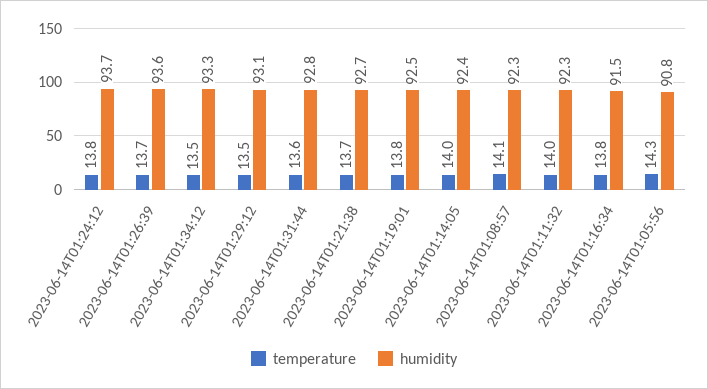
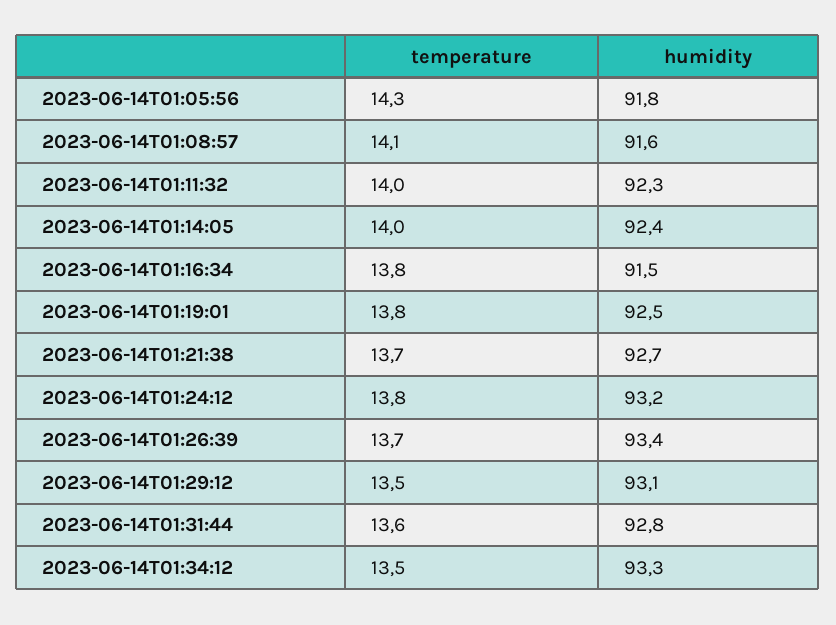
humidity, 2023-06-14T01:24:12: 93.7 -> 93.2
humidity, 2023-06-14T01:26:39: 93.6 -> 93.4
humidity, 2023-06-14T01:08:57: 92.3 -> 91.6
humidity, 2023-06-14T01:05:56: 90.8 -> 91.8

